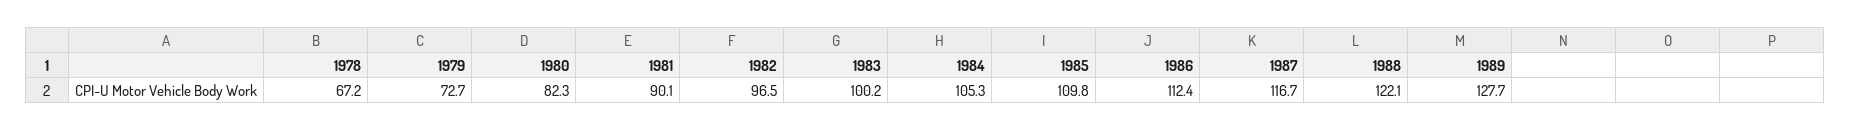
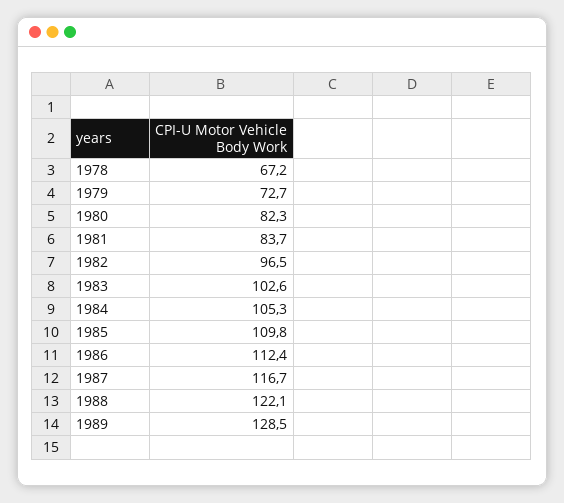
1981: 90.1 -> 83.7
1983: 100.2 -> 102.6
1989: 127.7 -> 128.5

